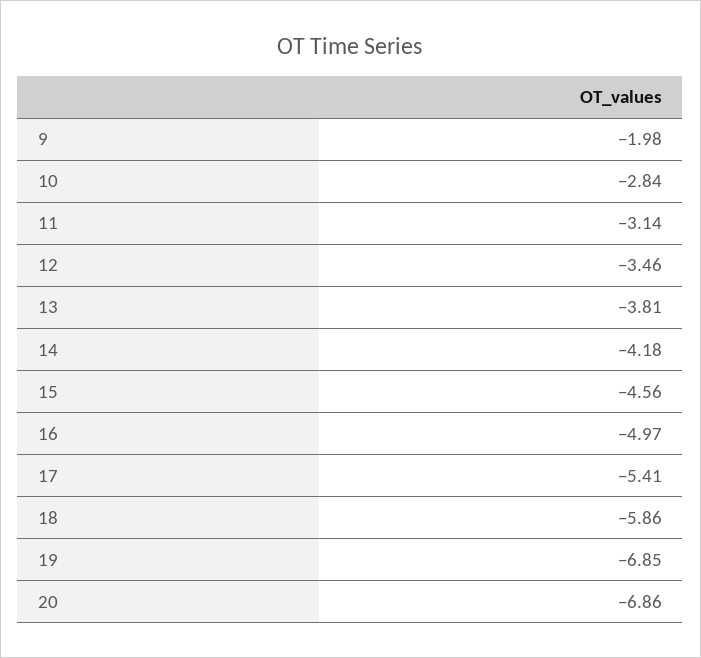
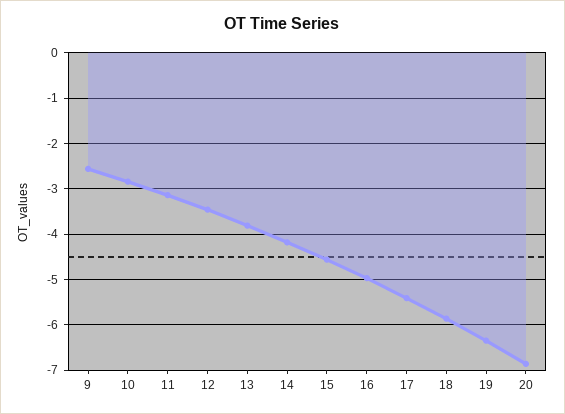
9: -1.98 -> -2.6
19: -6.85 -> -6.4

